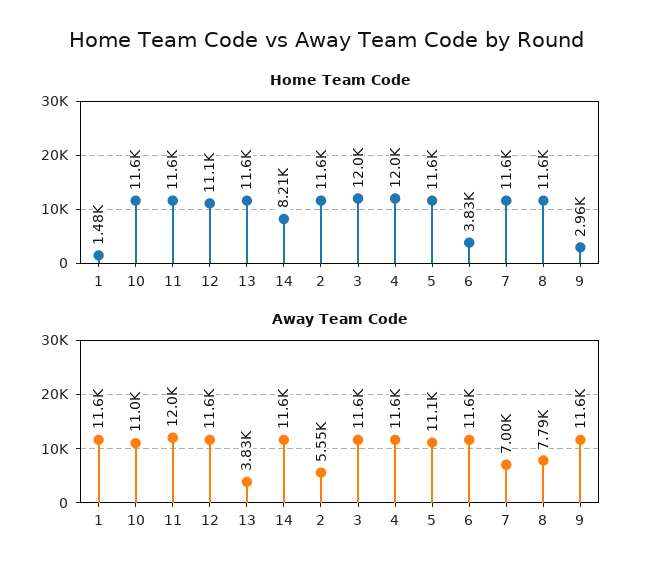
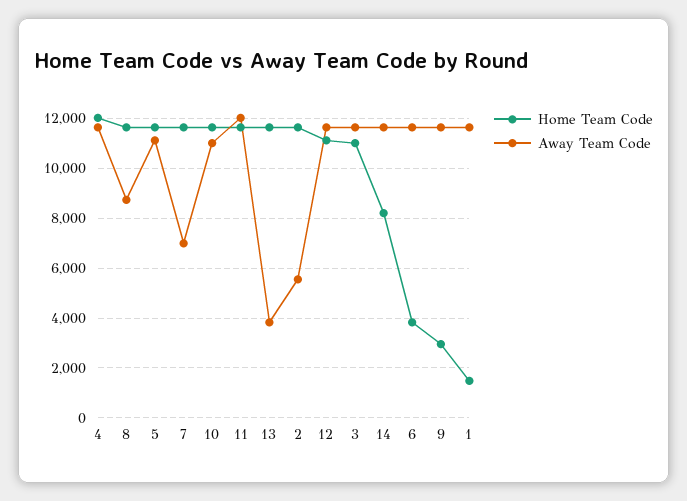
Home Team Code, 3: 12000 -> 11000
Away Team Code, 8: 7790 -> 8750

